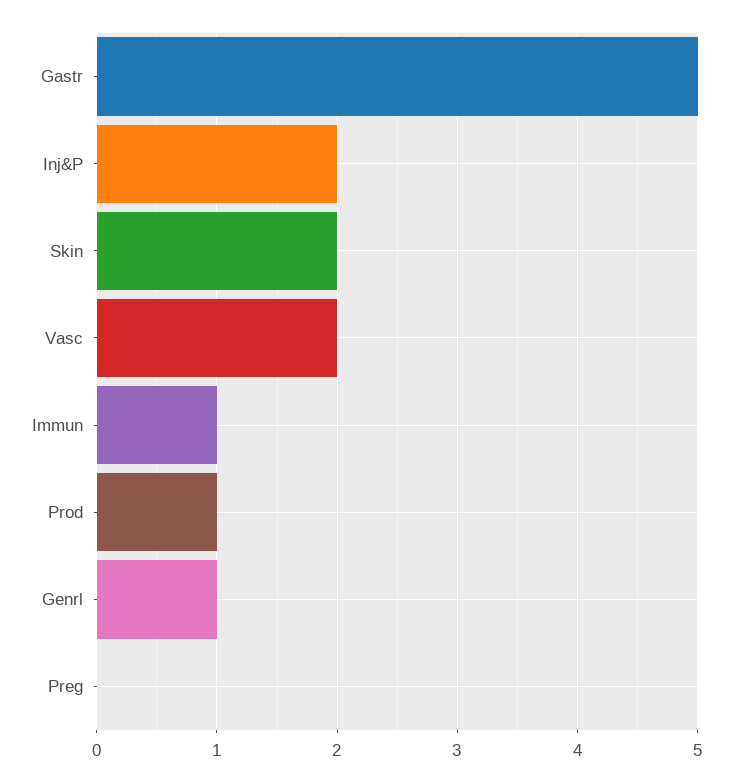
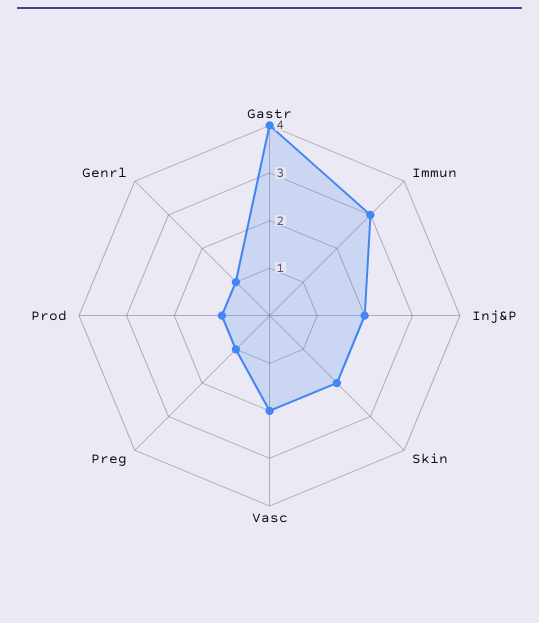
Gastr: 5 -> 4
Immun: 1 -> 3
Preg: 0 -> 1

